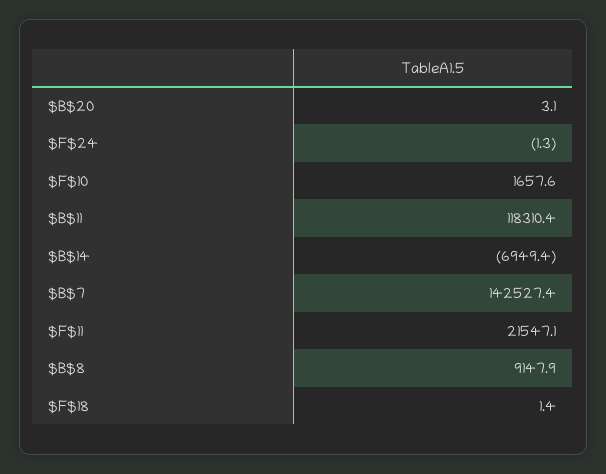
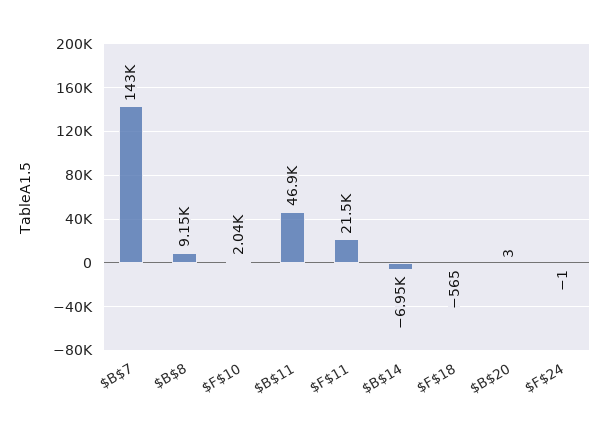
$F$10: 1657.6 -> 2040
$B$11: 118310.4 -> 46900
$F$18: 1.4 -> -565

